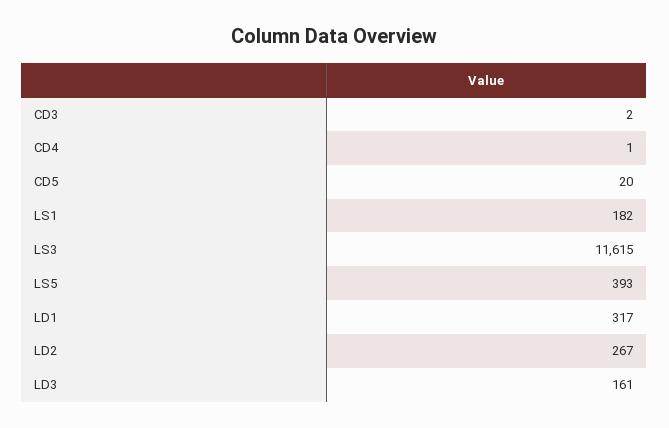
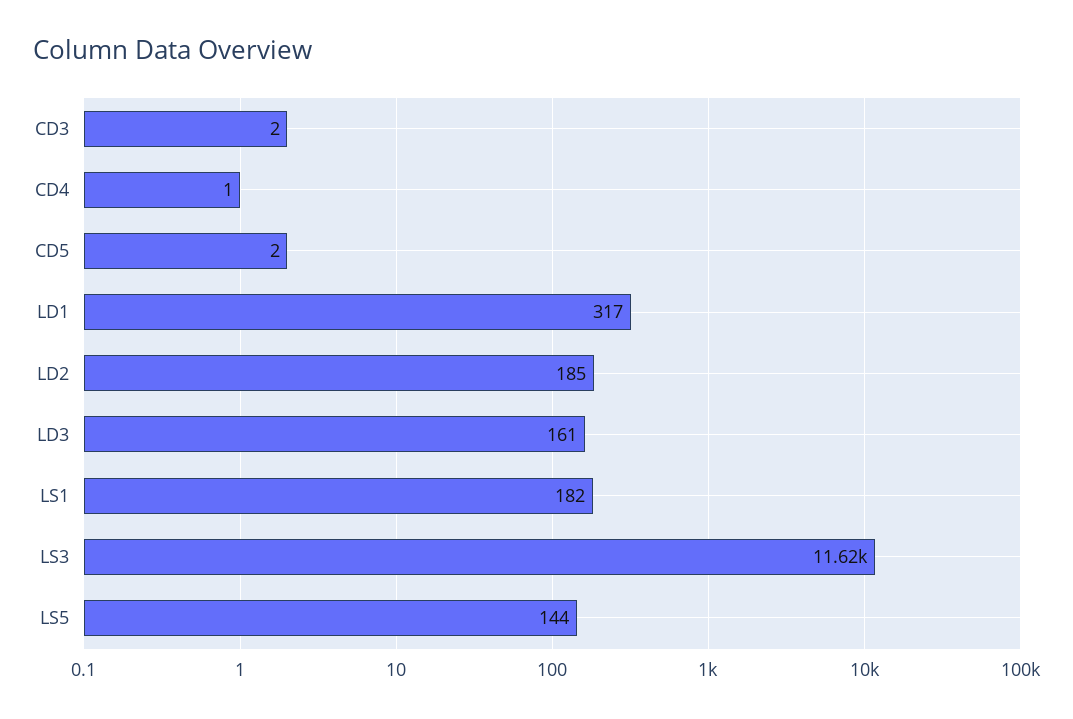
CD5: 20 -> 2
LS5: 393 -> 144
LD2: 267 -> 185

